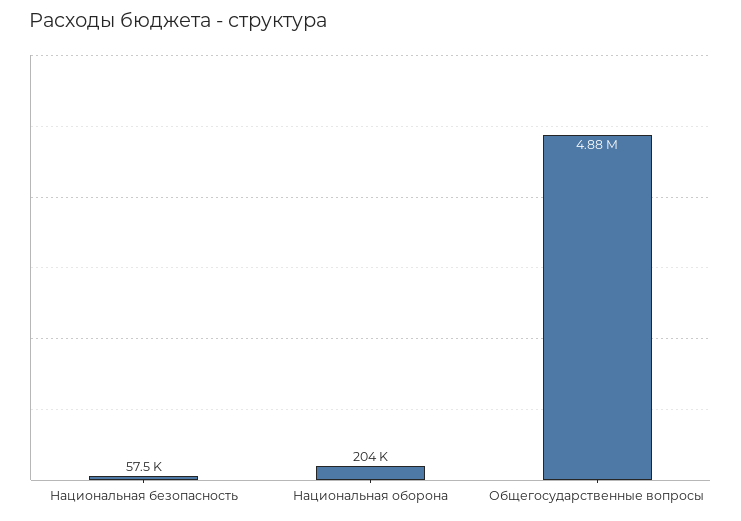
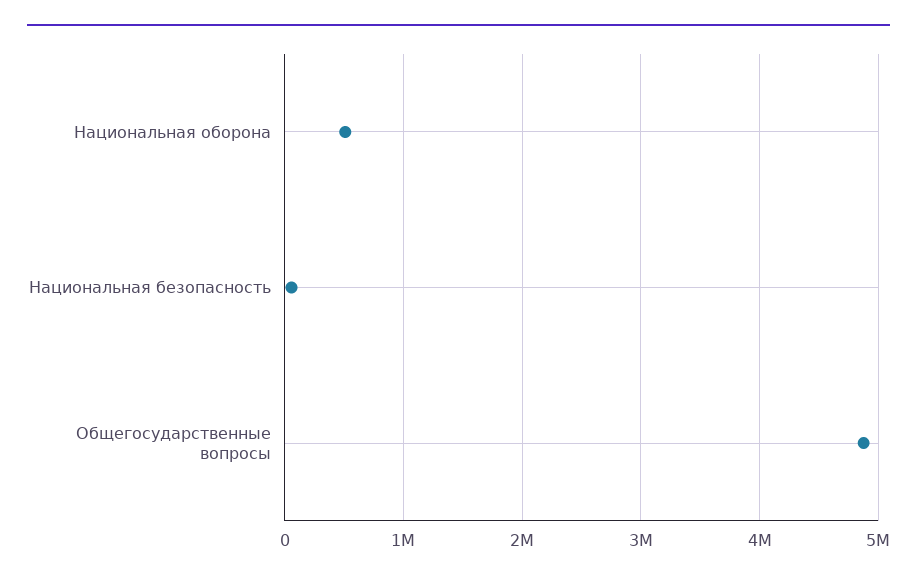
Национальная оборона: 204000 -> 500000

